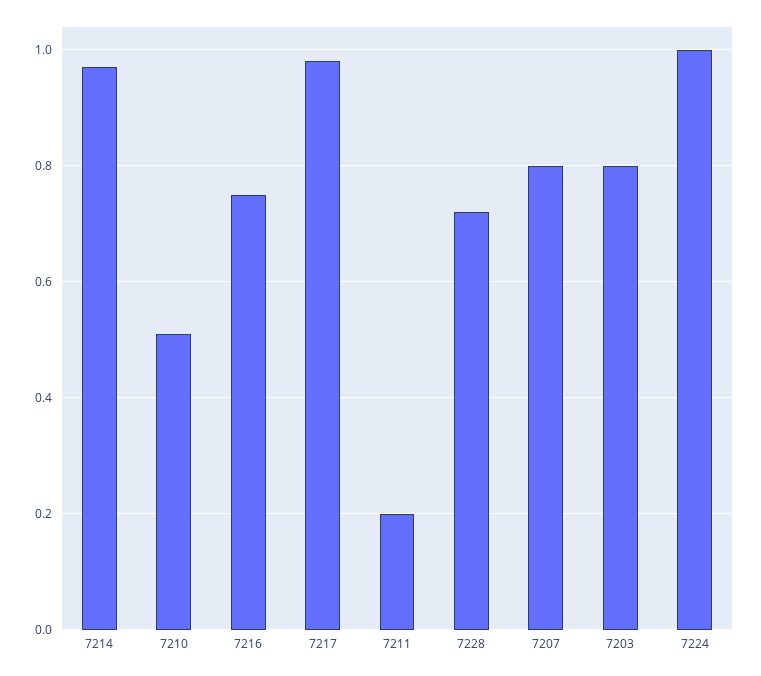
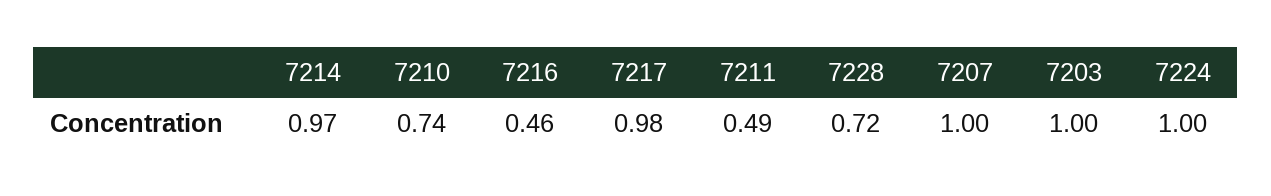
7210: 0.5 -> 0.74
7216: 0.75 -> 0.46
7211: 0.2 -> 0.49
7207: 0.8 -> 1
7203: 0.8 -> 1

